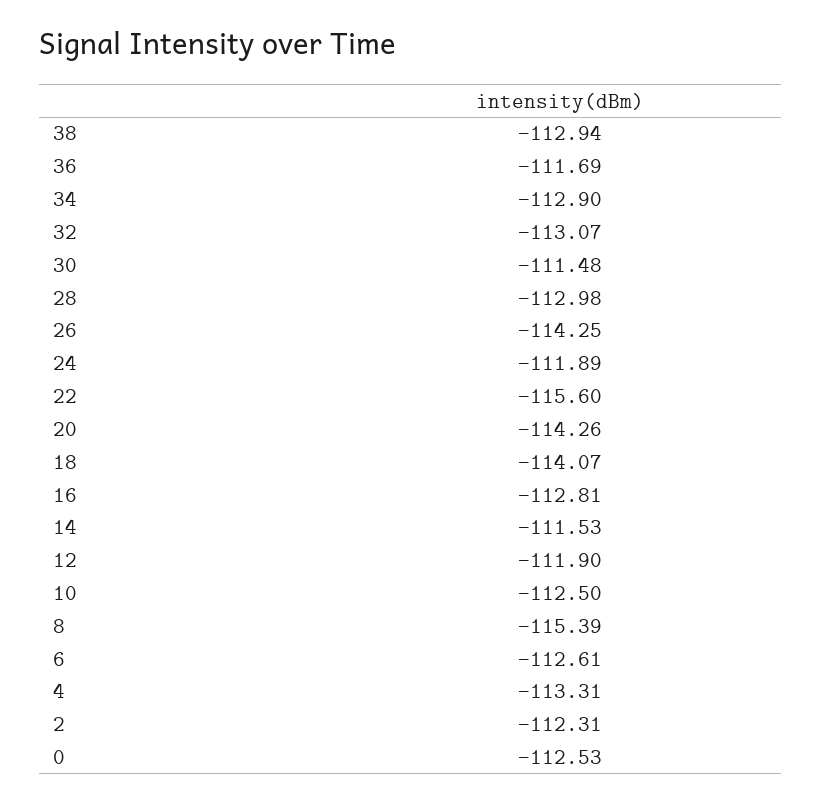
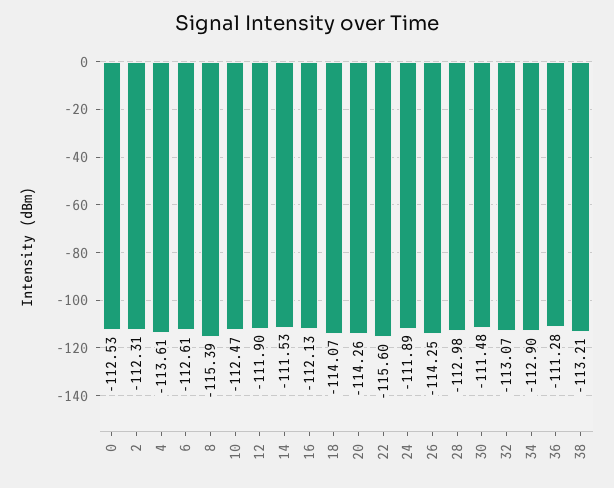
38: -112.94 -> -113.21
36: -111.69 -> -111.28
16: -112.81 -> -112.13
10: -112.5 -> -112.47
4: -113.31 -> -113.61

